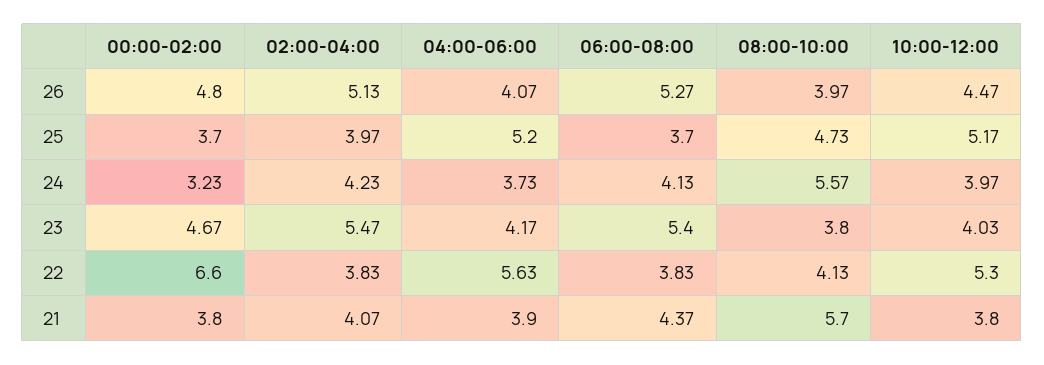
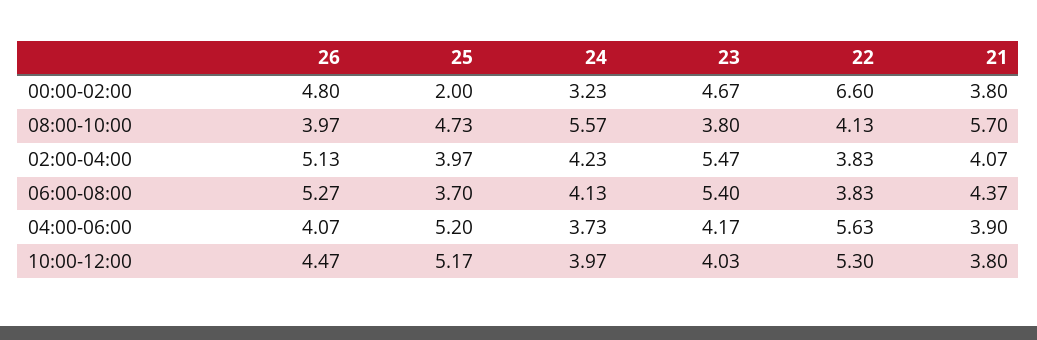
00:00-02:00, 25: 3.7 -> 2

